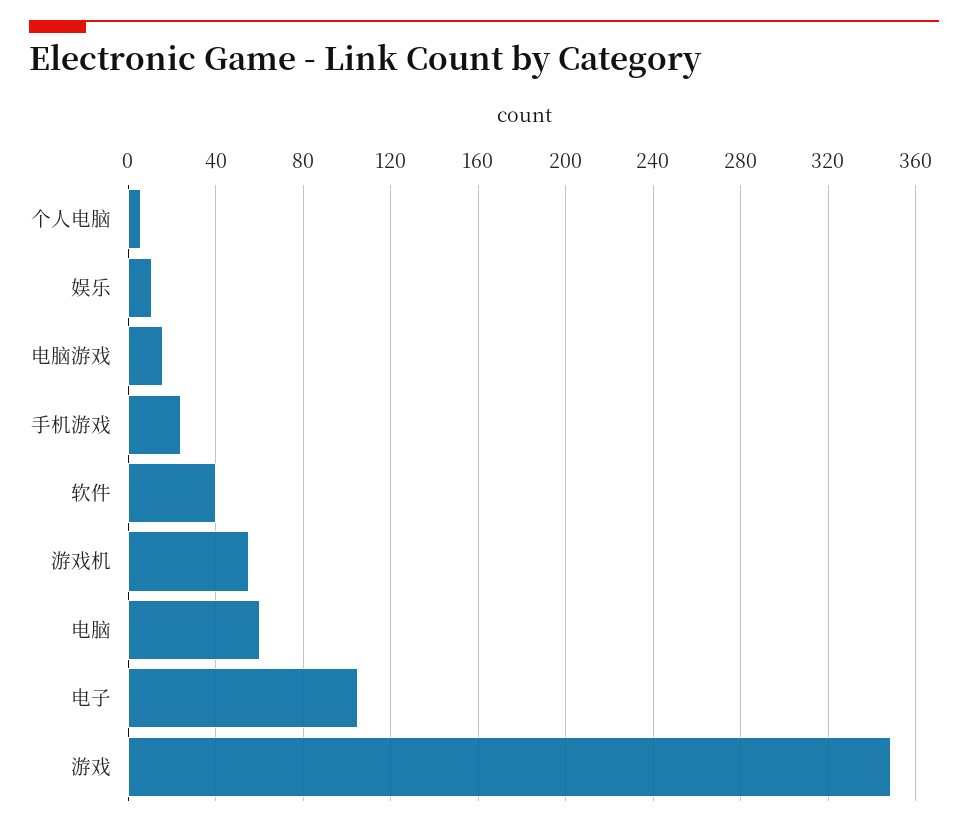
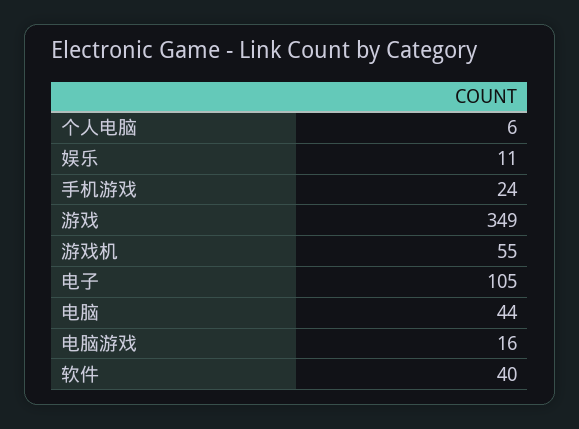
电脑: 60 -> 44

